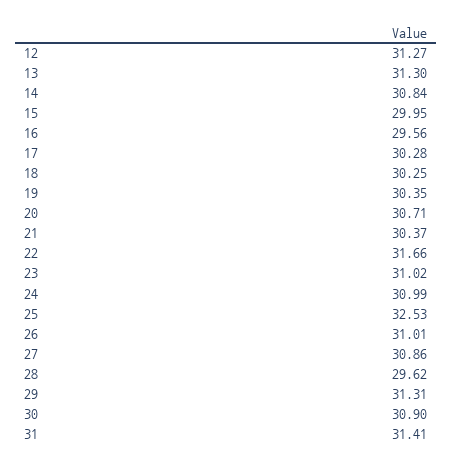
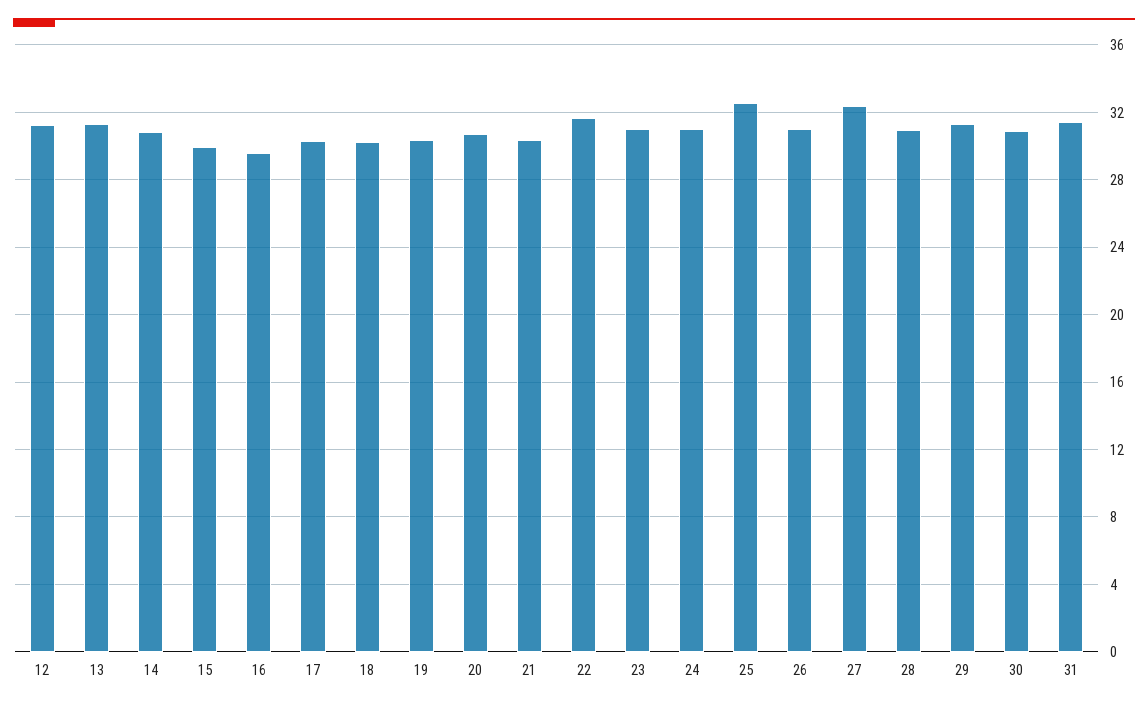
27: 30.86 -> 32.5
28: 29.62 -> 31

